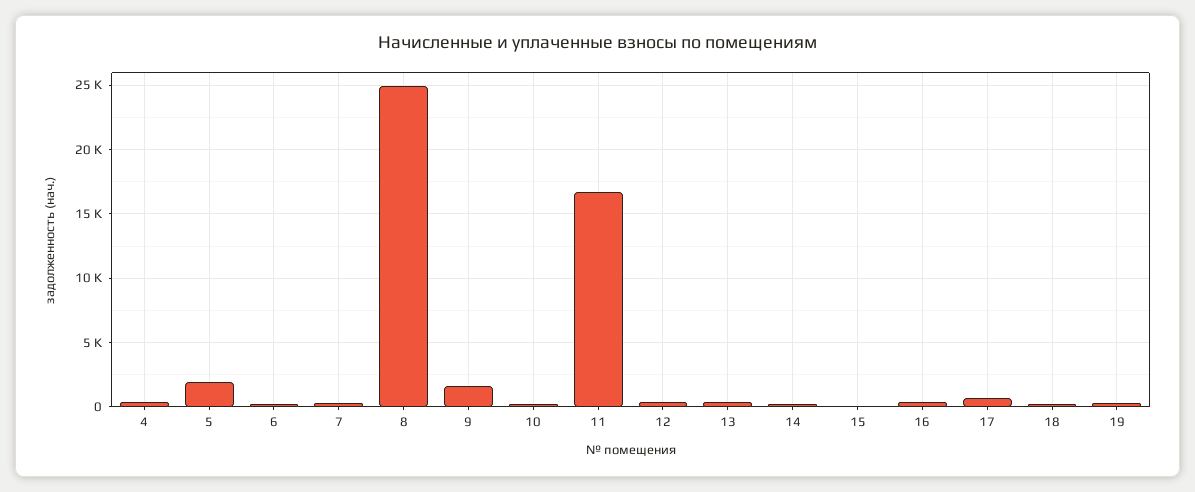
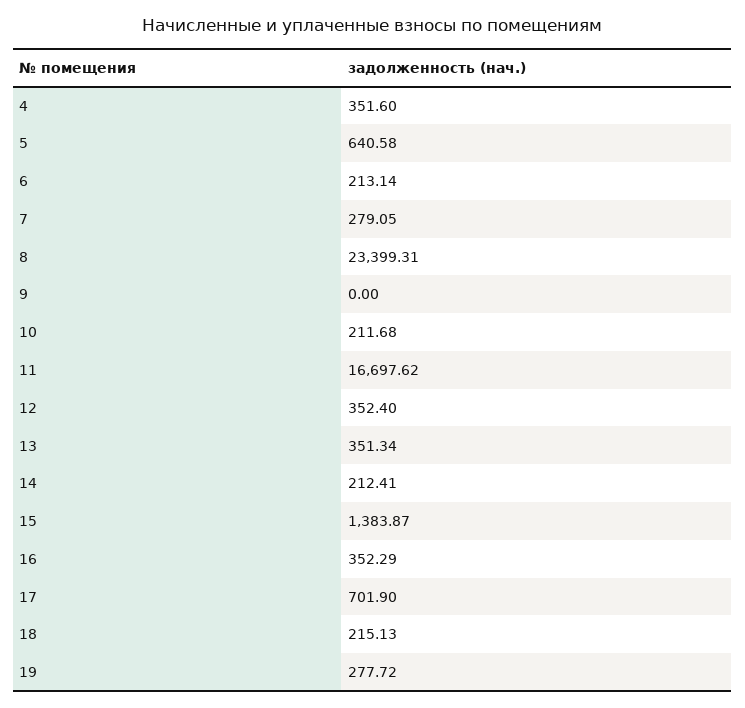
5: 2000 -> 640.58
8: 25000 -> 23399.31
9: 1500 -> 0
15: 0 -> 1383.87

